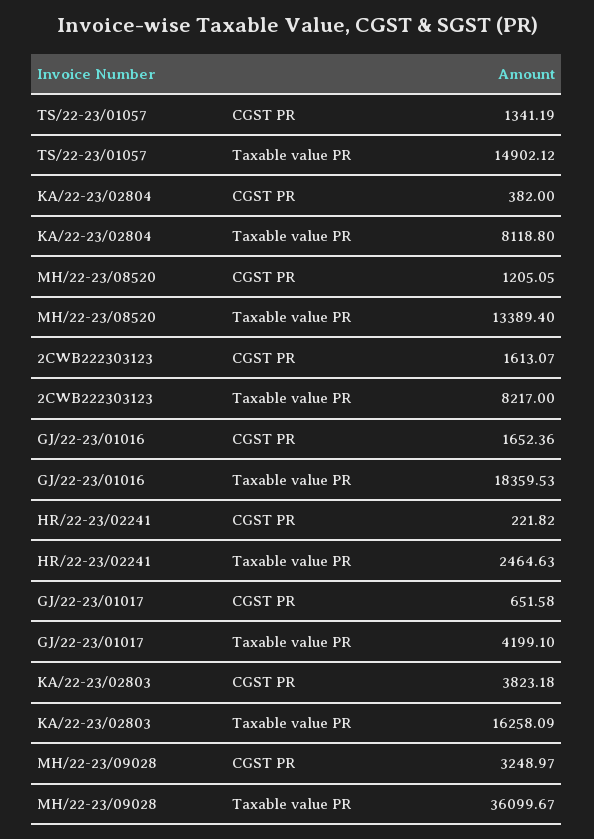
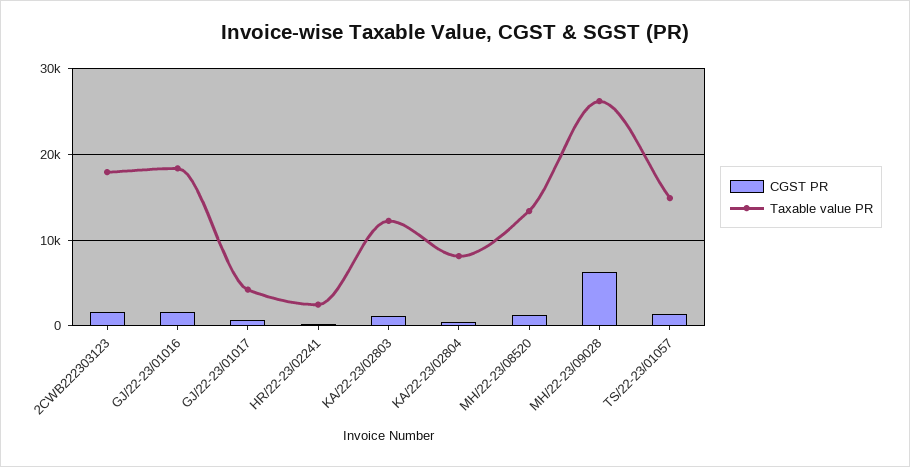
Taxable value PR, 2CWB222303123: 8217 -> 18000
CGST PR, KA/22-23/02803: 3823.18 -> 1000
Taxable value PR, KA/22-23/02803: 16258.09 -> 12000
CGST PR, MH/22-23/09028: 3248.97 -> 6000
Taxable value PR, MH/22-23/09028: 36099.67 -> 26000

